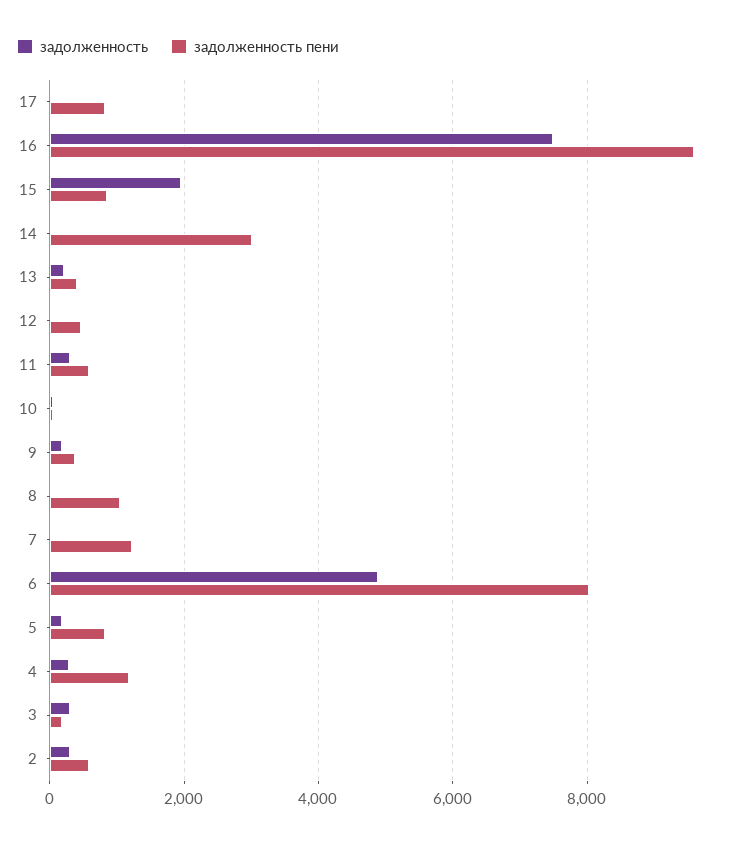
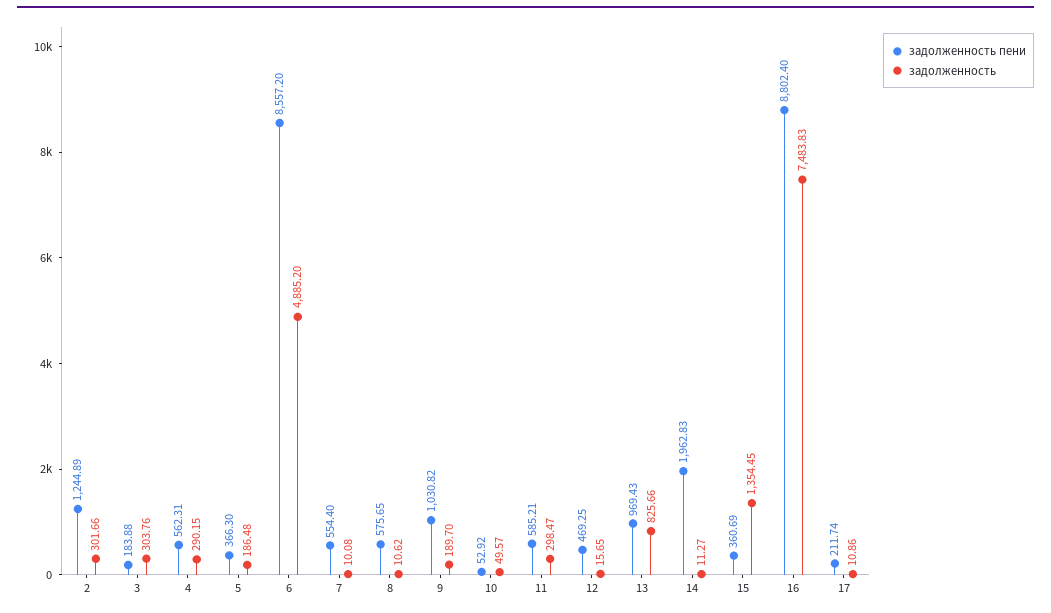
задолженность пени, 17: 800 -> 211.74
задолженность пени, 16: 9600 -> 8802.4
задолженность, 15: 2000 -> 1354.45
задолженность пени, 15: 800 -> 360.69
задолженность пени, 14: 3000 -> 1962.83
задолженность, 13: 200 -> 825.66
задолженность пени, 13: 400 -> 969.43
задолженность пени, 9: 400 -> 1030.82
задолженность пени, 8: 1000 -> 575.65
задолженность пени, 7: 1200 -> 554.4
задолженность пени, 6: 8000 -> 8557.2
задолженность пени, 5: 800 -> 366.3
задолженность пени, 4: 1200 -> 562.31
задолженность пени, 2: 600 -> 1244.89

